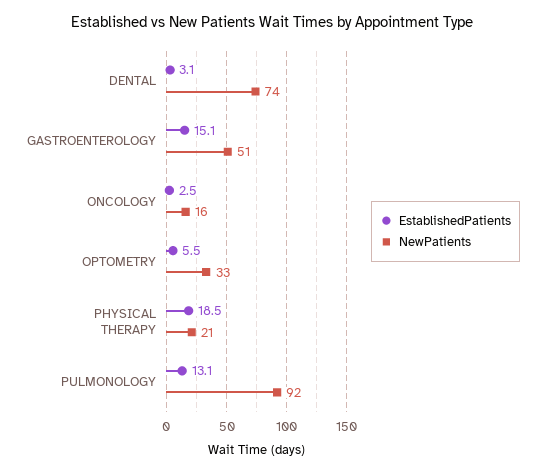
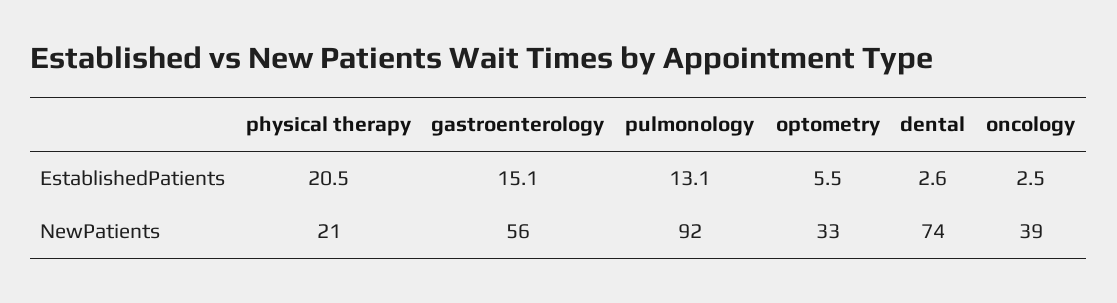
EstablishedPatients, DENTAL: 3.1 -> 2.6
NewPatients, GASTROENTEROLOGY: 51 -> 56
NewPatients, ONCOLOGY: 16 -> 39
EstablishedPatients, PHYSICAL THERAPY: 18.5 -> 20.5

